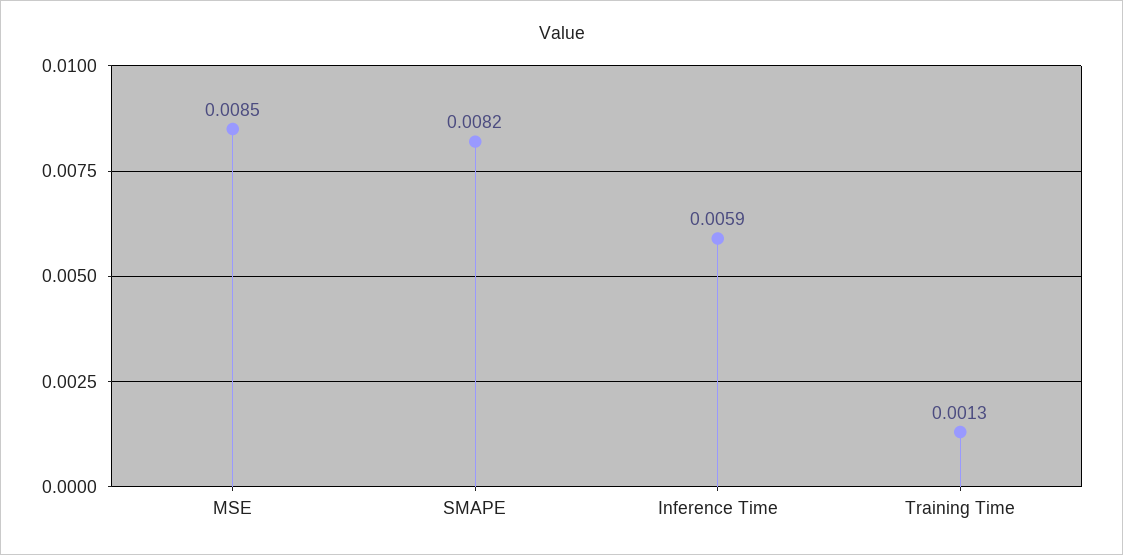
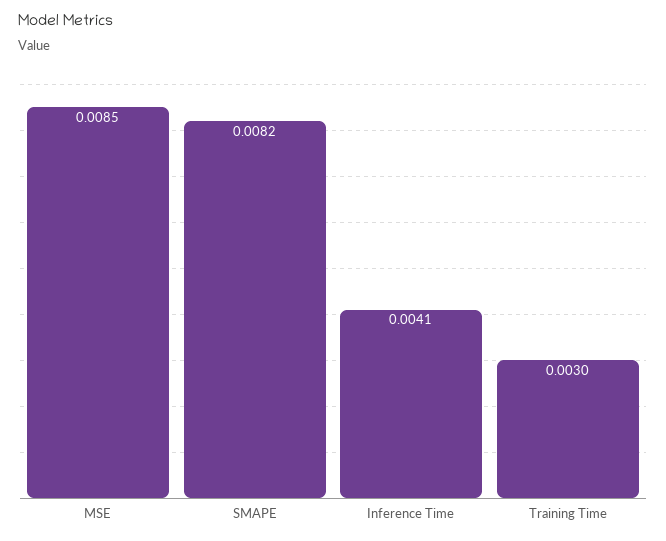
Inference Time: 0.0059 -> 0.0041
Training Time: 0.0013 -> 0.003

